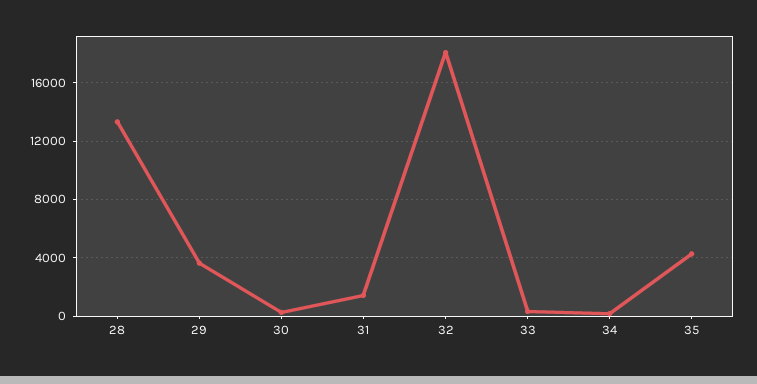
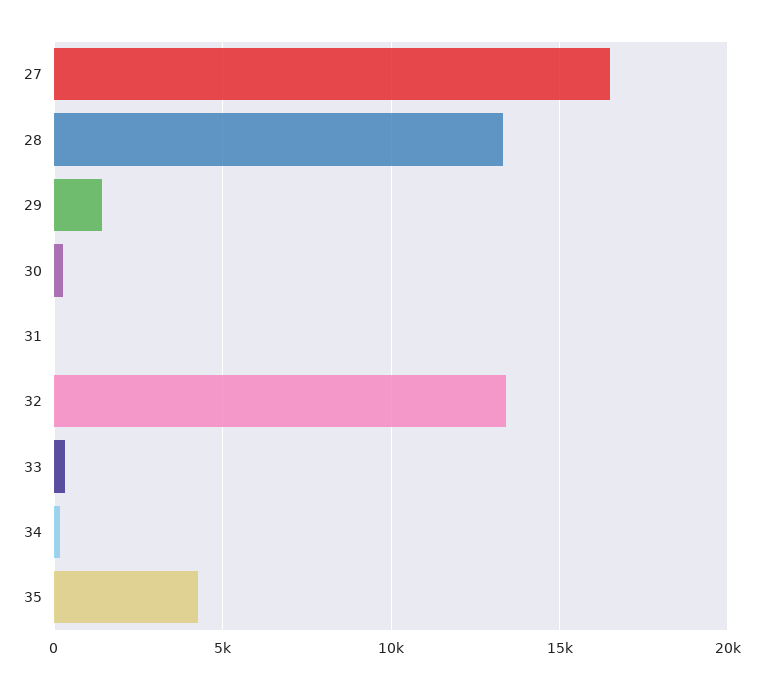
29: 3500 -> 1500
31: 1500 -> 0
32: 18000 -> 13500
27: none -> 16500

